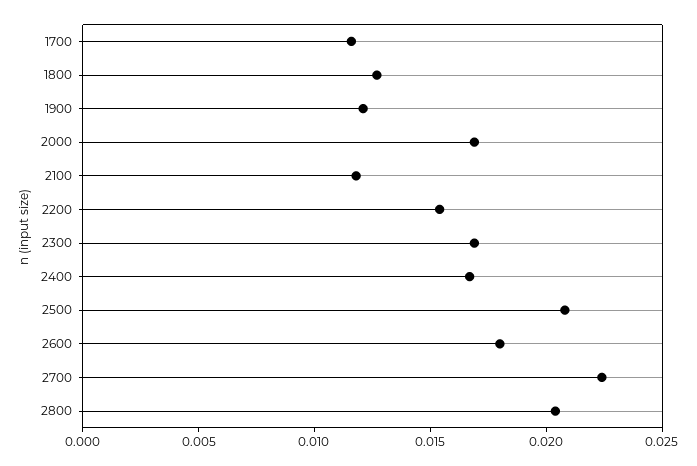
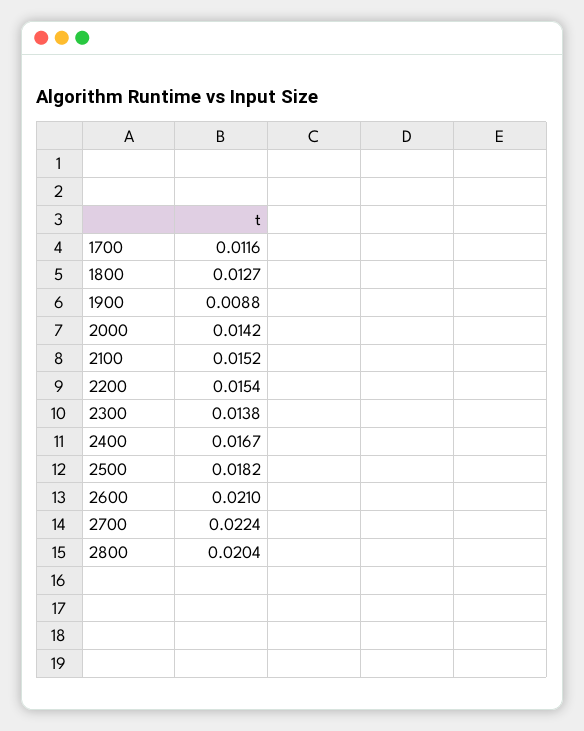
1900: 0.012 -> 0.0088
2000: 0.017 -> 0.0142
2100: 0.012 -> 0.0152
2300: 0.017 -> 0.0138
2500: 0.021 -> 0.0182
2600: 0.018 -> 0.021

